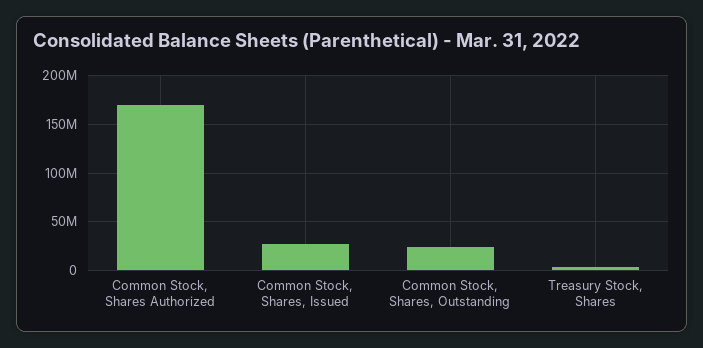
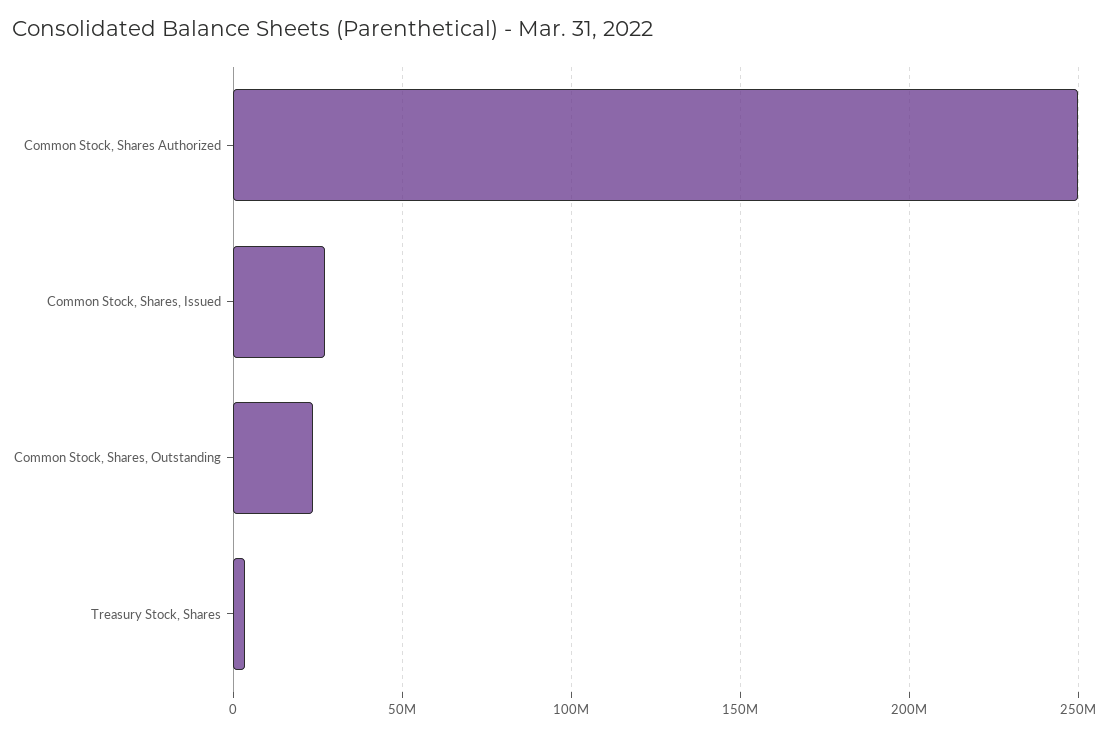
Common Stock, Shares Authorized: 170000000 -> 250000000

